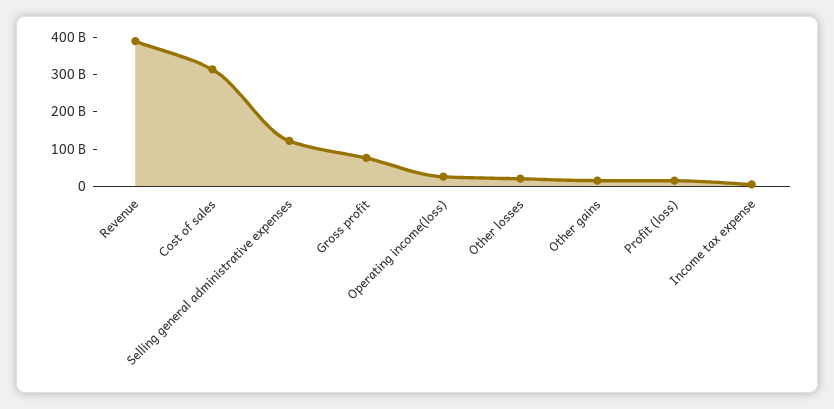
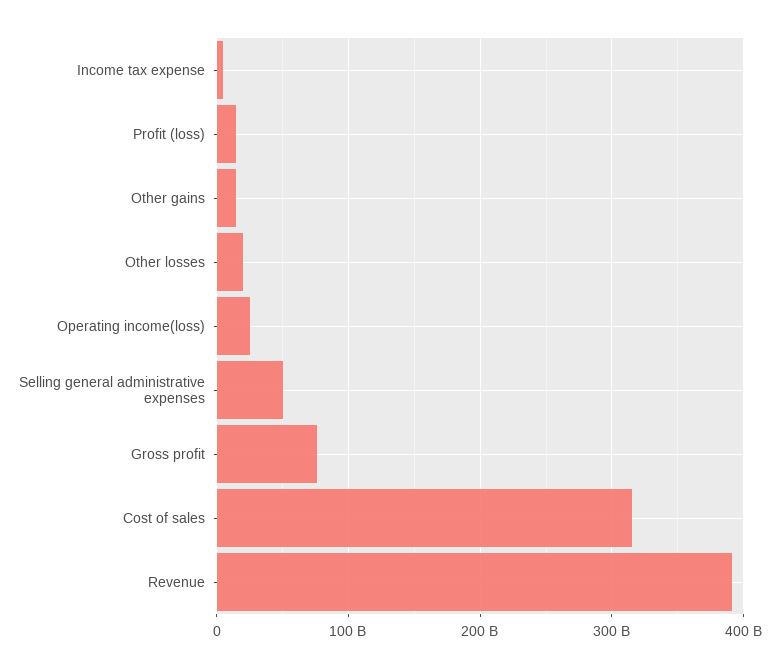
Selling general administrative expenses: 125000000000 -> 50000000000

